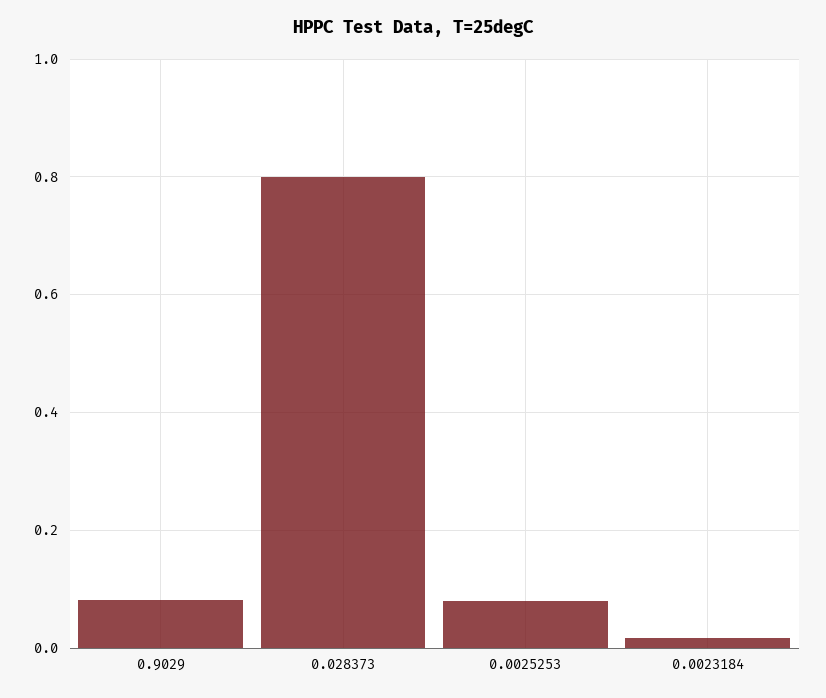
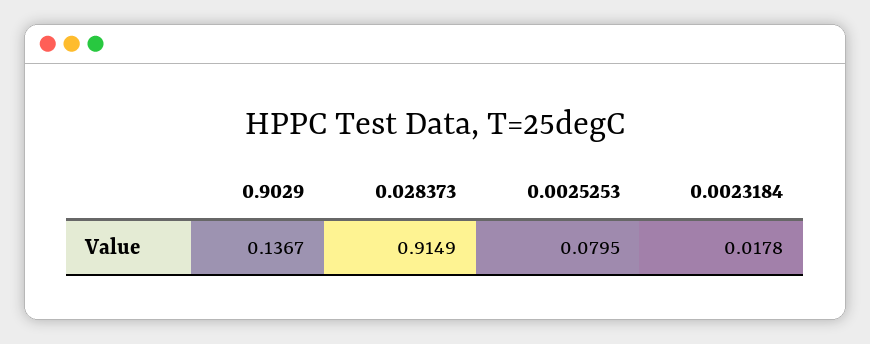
0.9029: 0.08 -> 0.1367
0.028373: 0.8 -> 0.9149

